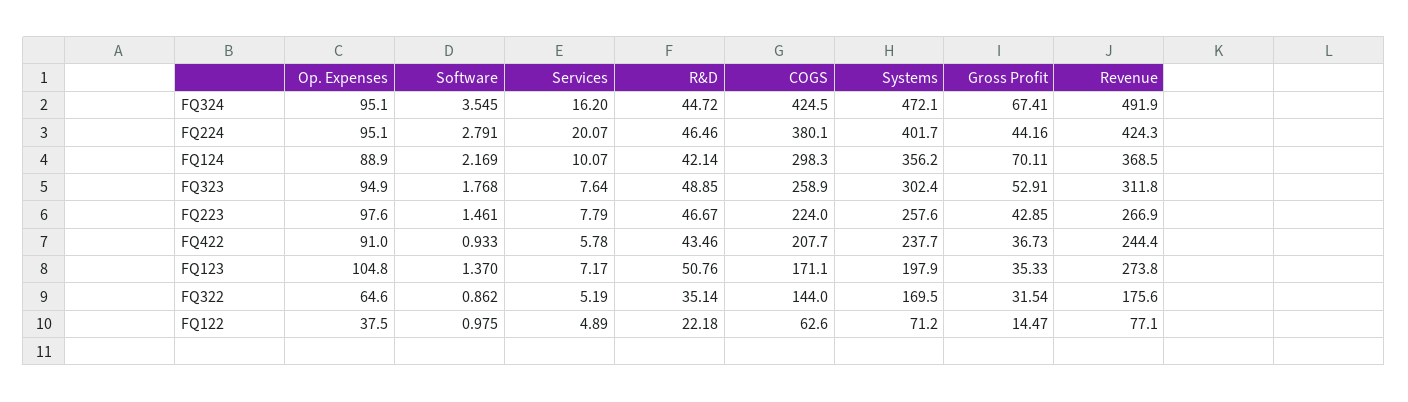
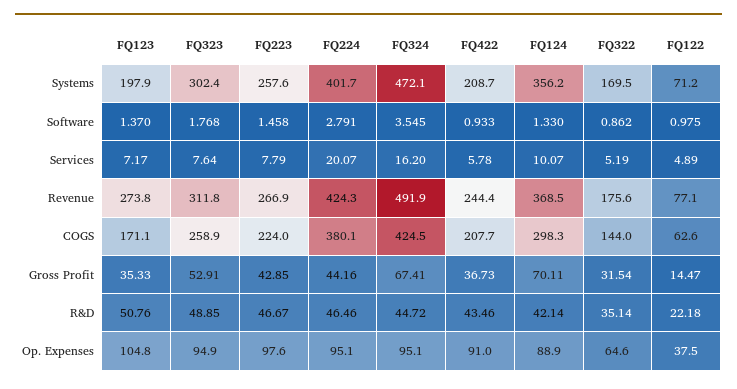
Software, FQ124: 2.169 -> 1.33
Software, FQ223: 1.461 -> 1.458
Systems, FQ422: 237.7 -> 208.7

